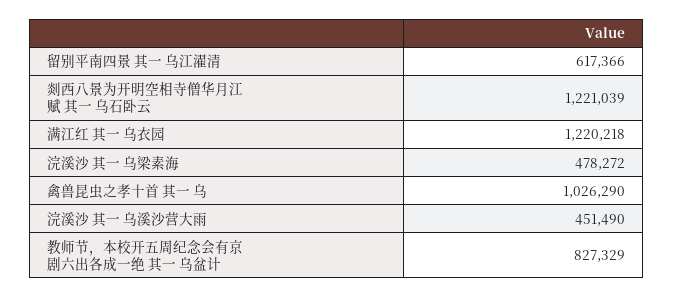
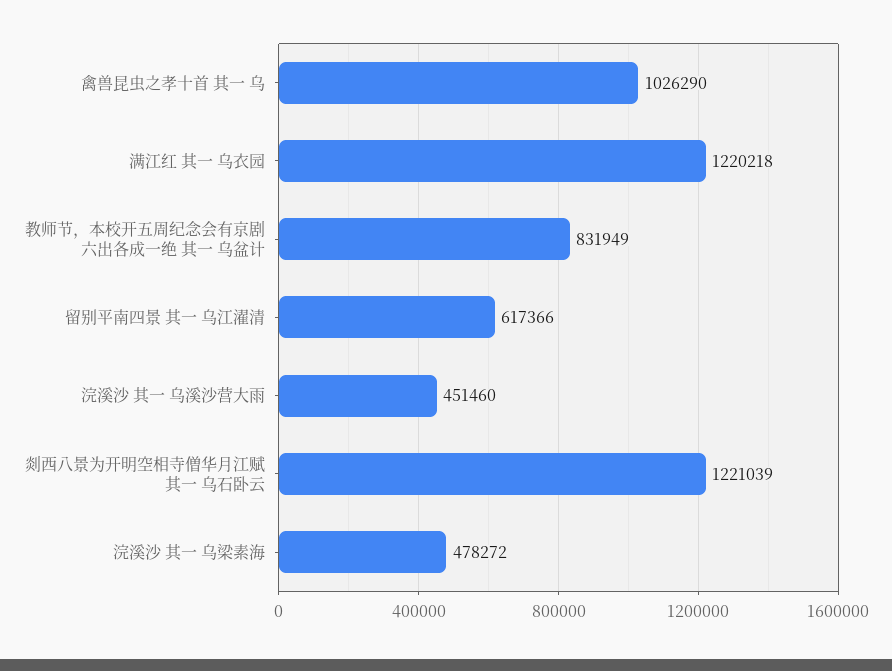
浣溪沙 其一 乌溪沙营大雨: 451490 -> 451460
教师节，本校开五周纪念会有京剧六出各成一绝 其一 乌盆计: 827329 -> 831949

